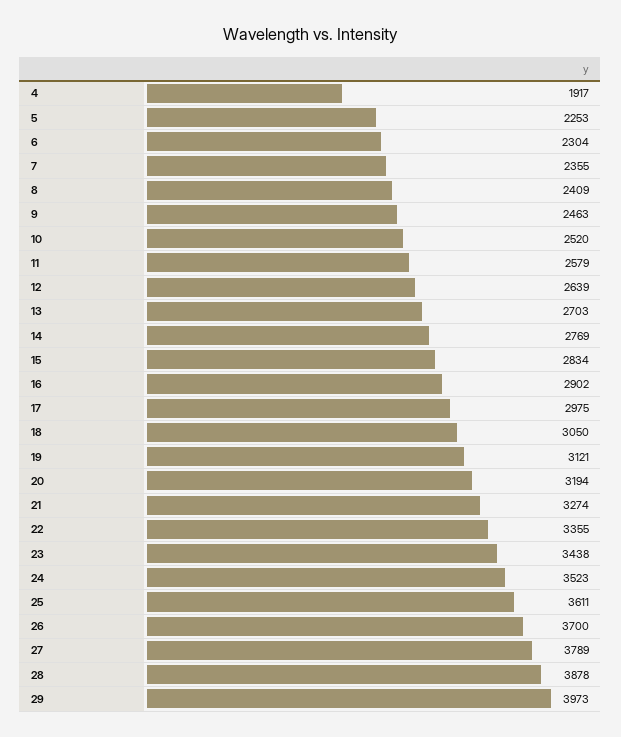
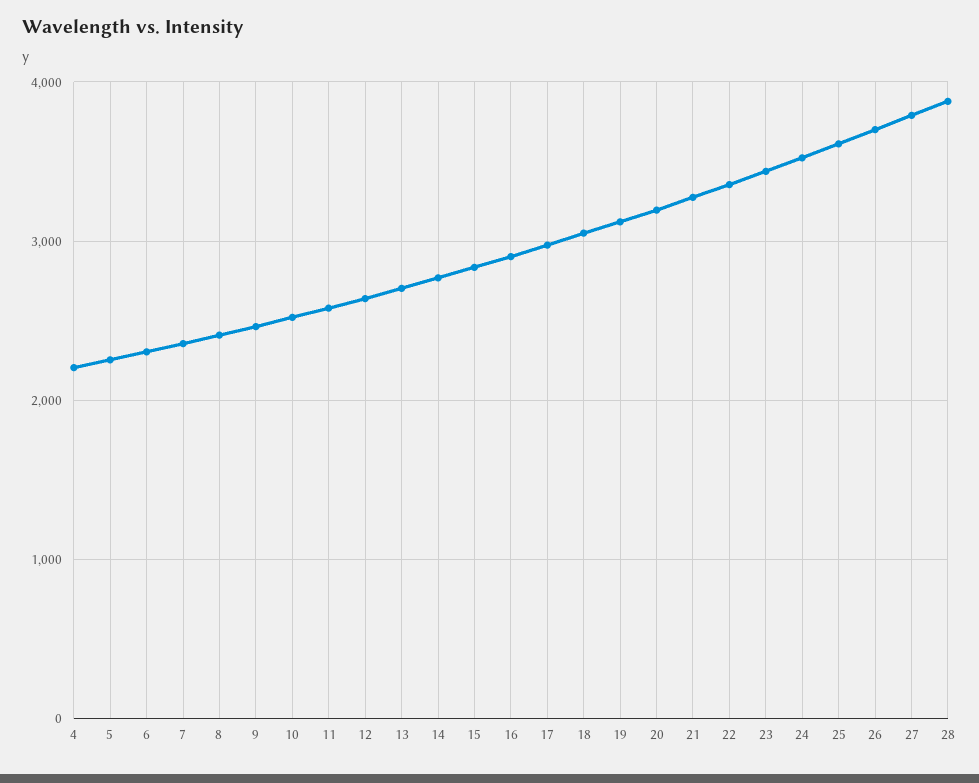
4: 1917 -> 2200
29: 3973 -> none

